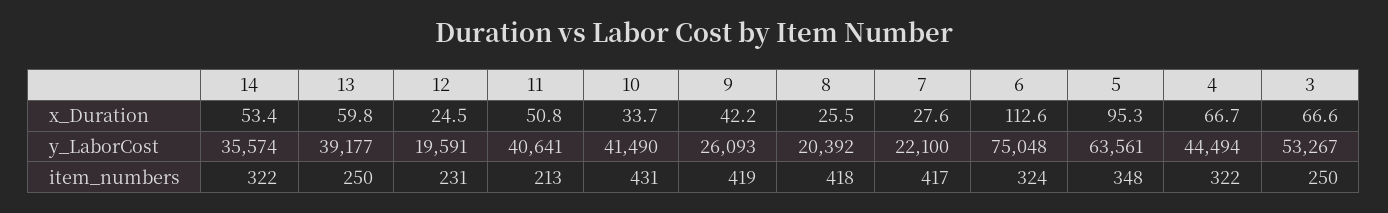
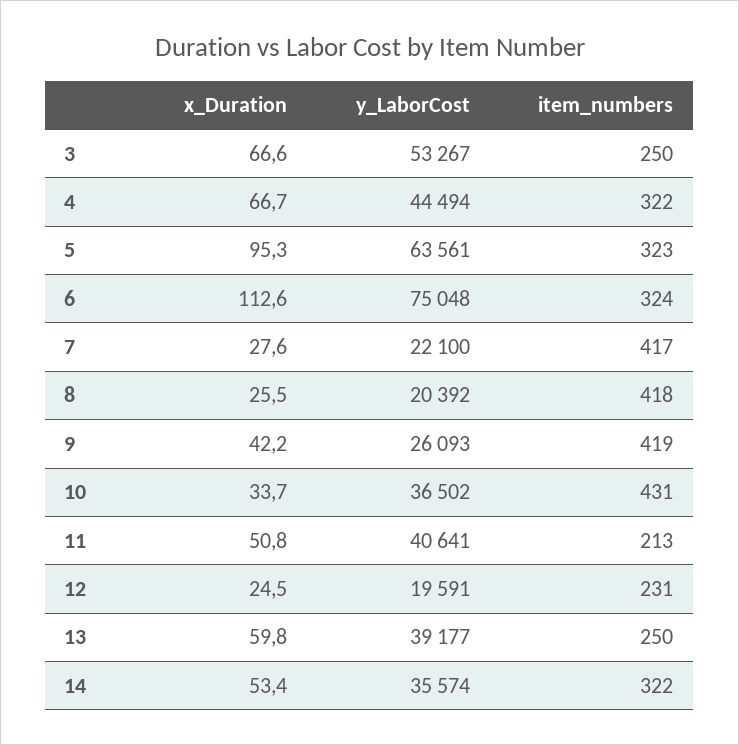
10, y_LaborCost: 41490 -> 36502
5, item_numbers: 348 -> 323

